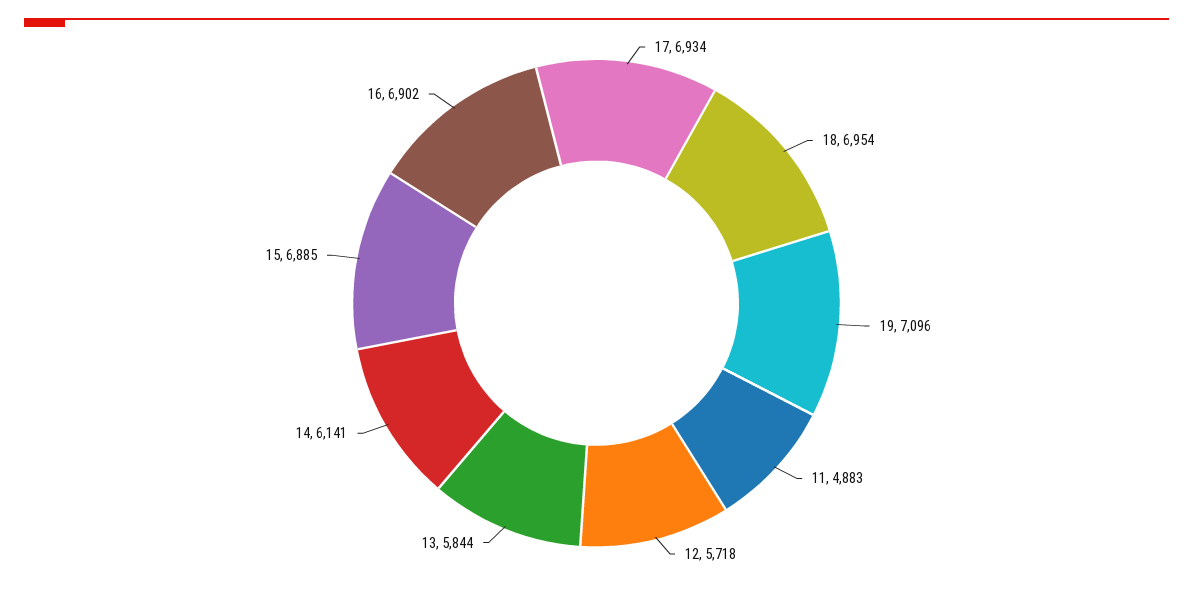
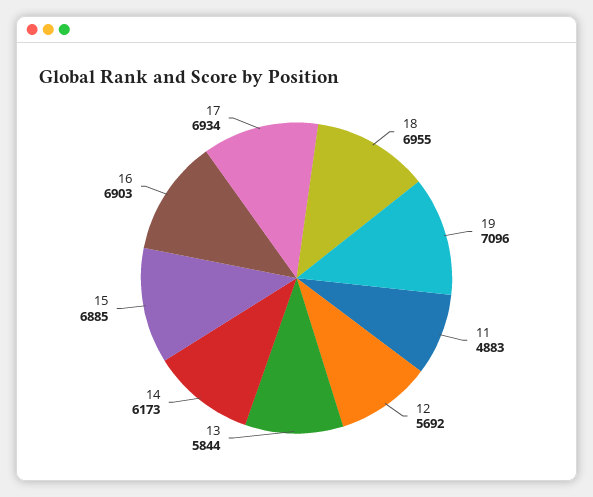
18: 6954 -> 6955
12: 5718 -> 5692
14: 6141 -> 6173
16: 6902 -> 6903

